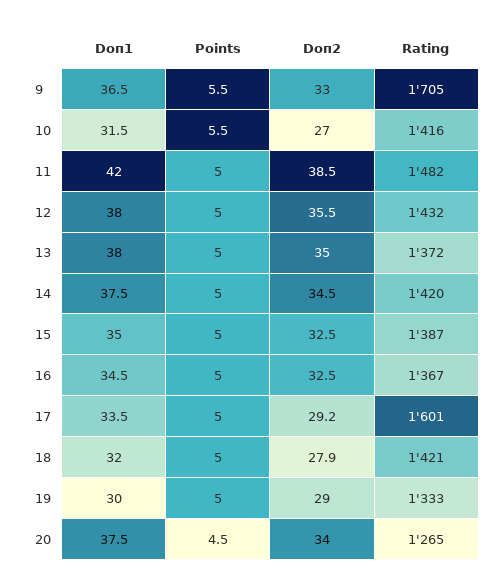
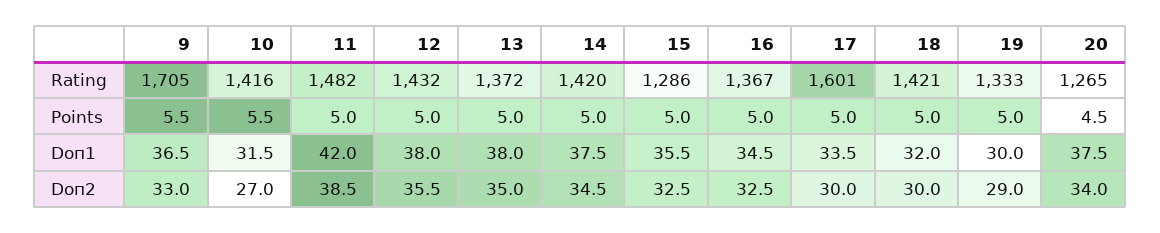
Doп1, 15: 35 -> 35.5
Rating, 15: 1387 -> 1286
Doп2, 17: 29.2 -> 30
Doп2, 18: 27.9 -> 30

